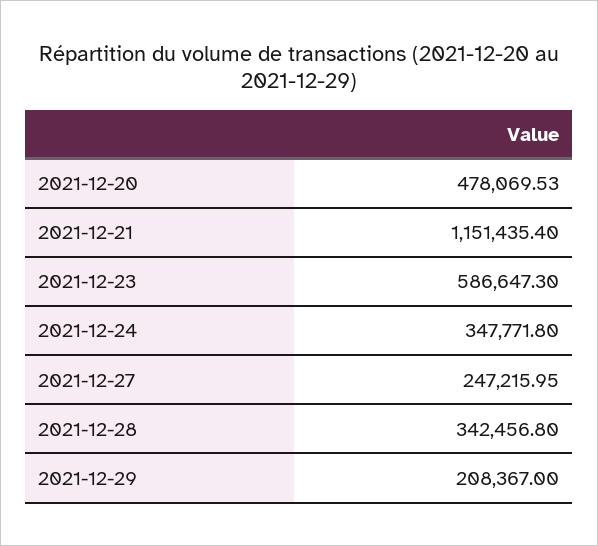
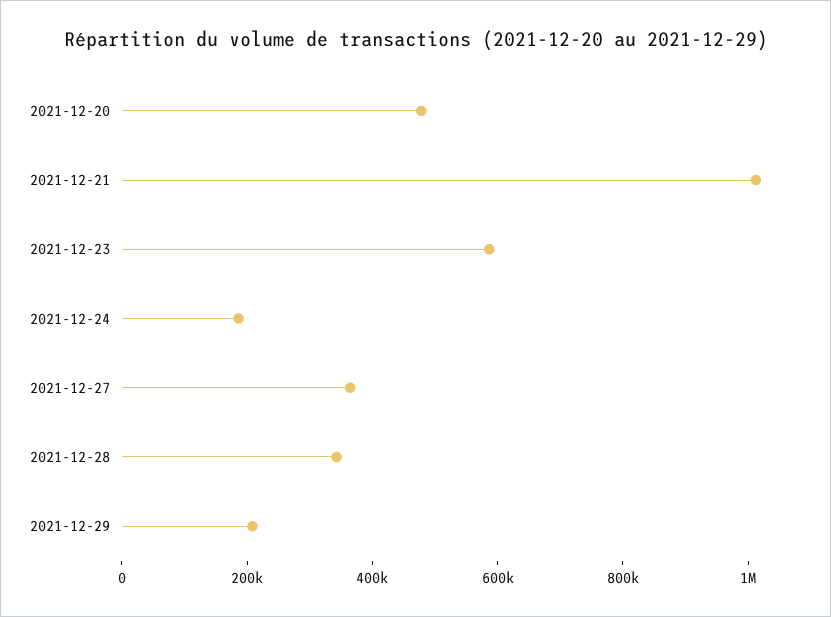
2021-12-21: 1151435.4 -> 1000000
2021-12-24: 347771.8 -> 200000
2021-12-27: 247215.95 -> 350000

